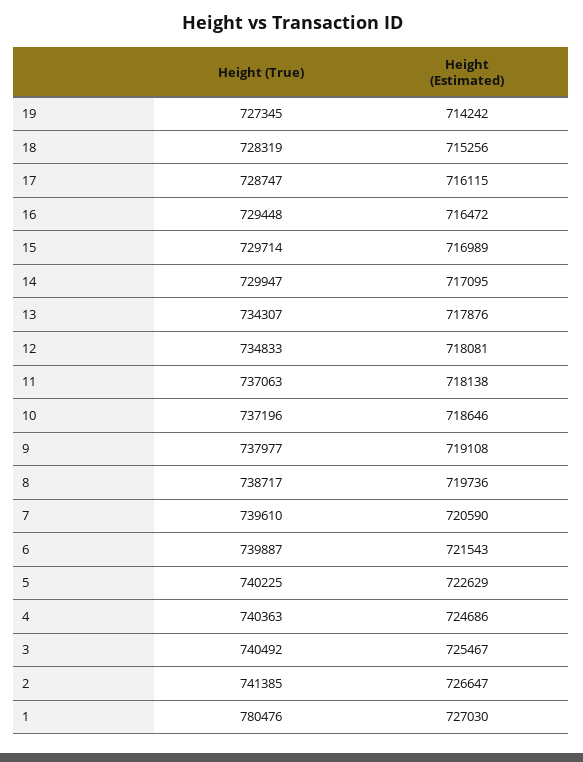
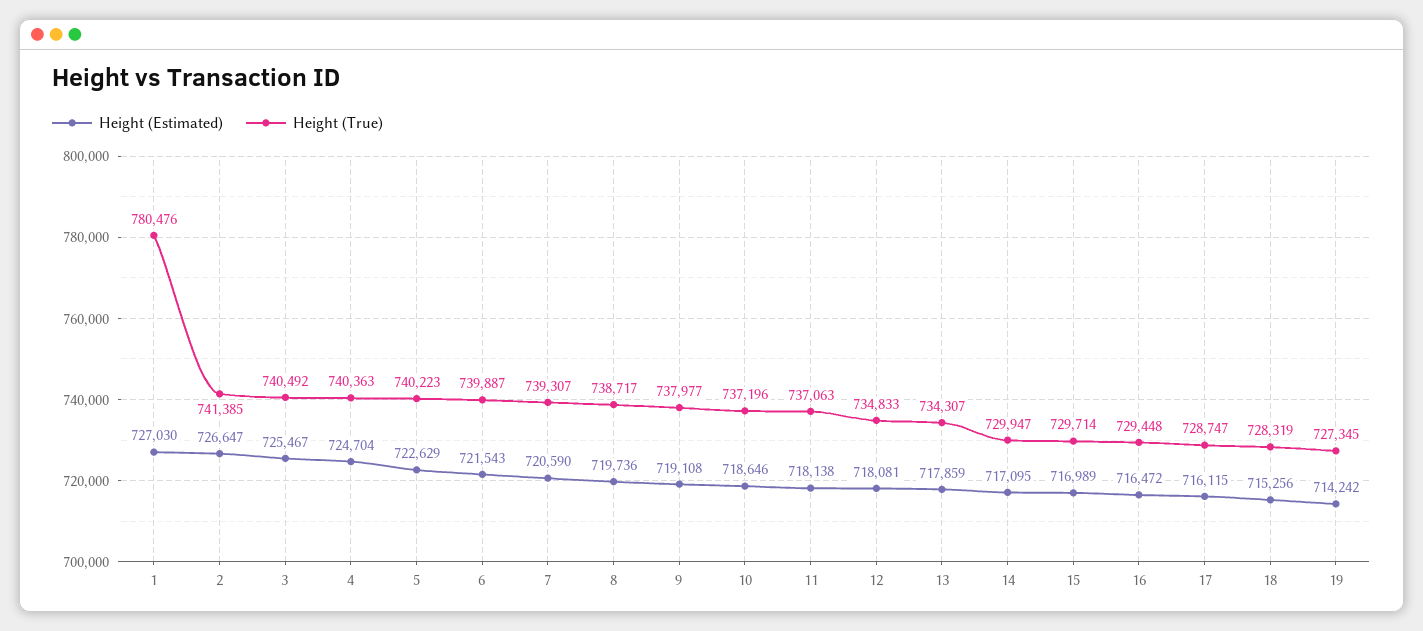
Height (Estimated), 13: 717876 -> 717859
Height (True), 7: 739610 -> 739307
Height (True), 5: 740225 -> 740223
Height (Estimated), 4: 724686 -> 724704

